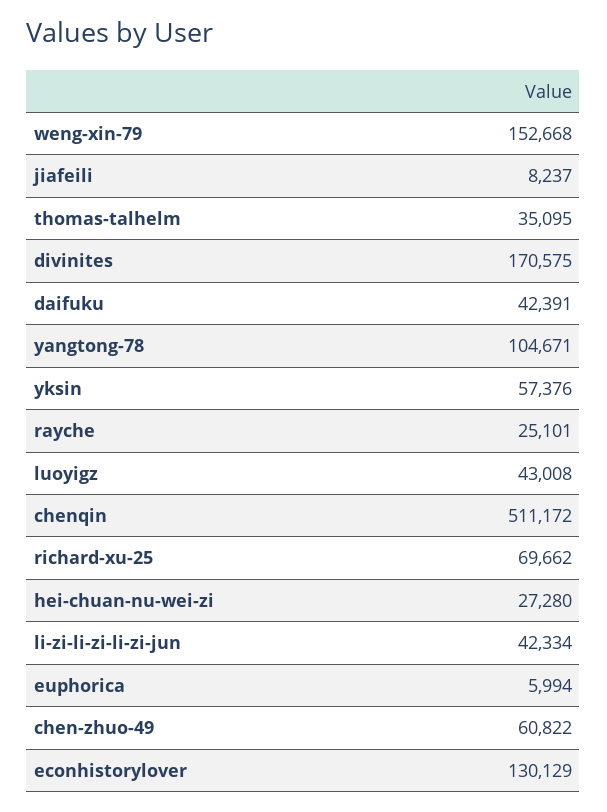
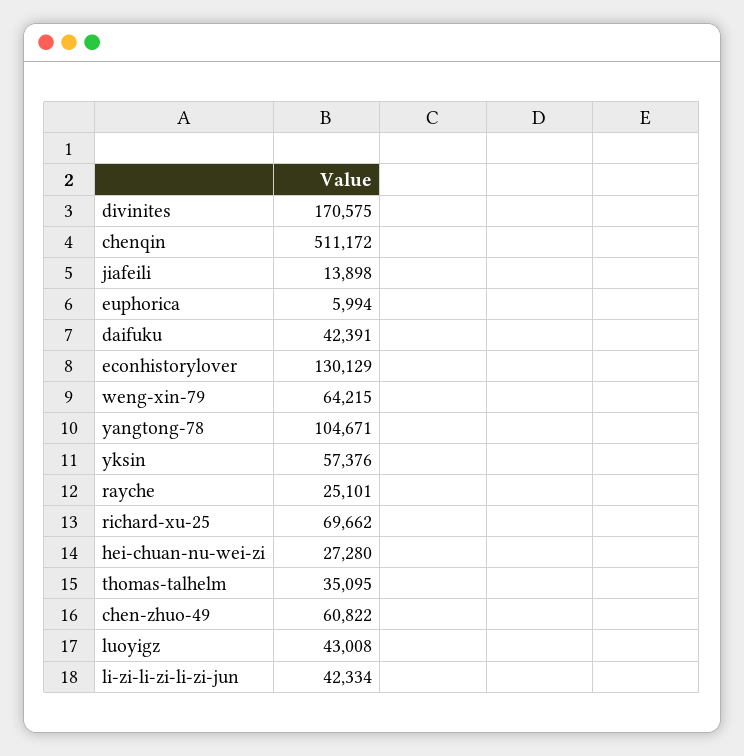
weng-xin-79: 152668 -> 64215
jiafeili: 8237 -> 13898

